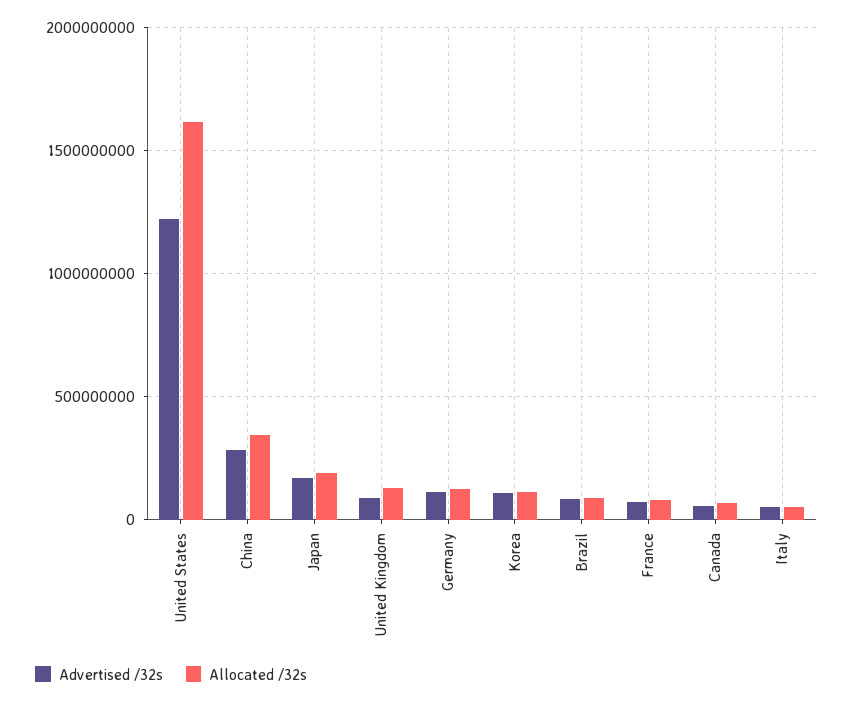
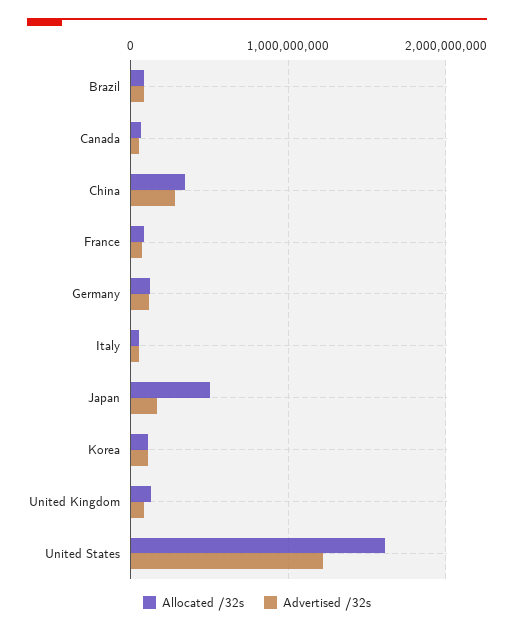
Allocated /32s, Japan: 200000000 -> 500000000

